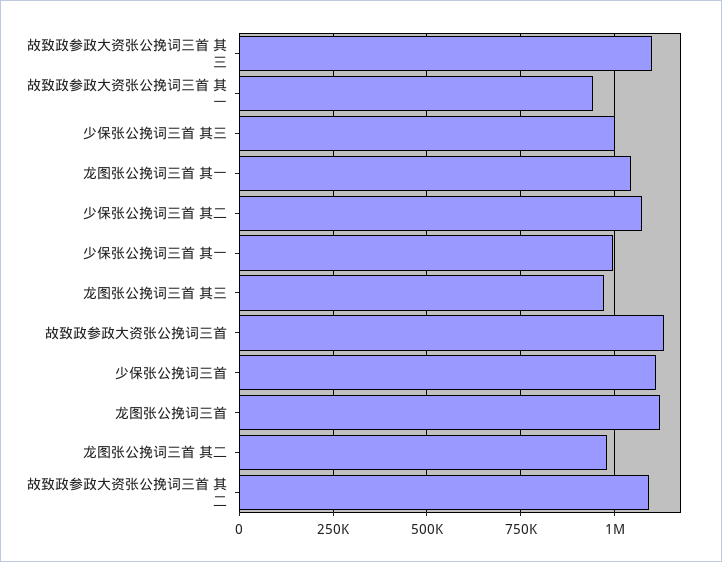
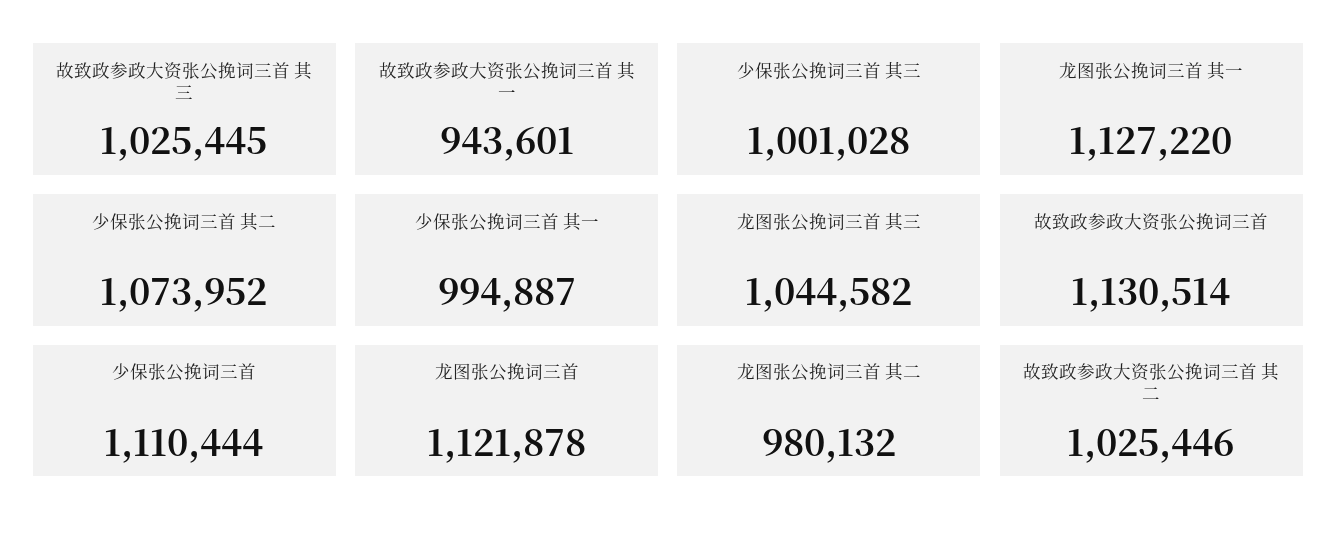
故致政参政大资张公挽词三首 其三: 1100000 -> 1025445
龙图张公挽词三首 其一: 1050000 -> 1127220
龙图张公挽词三首 其三: 975000 -> 1044582
故致政参政大资张公挽词三首 其二: 1100000 -> 1025446

